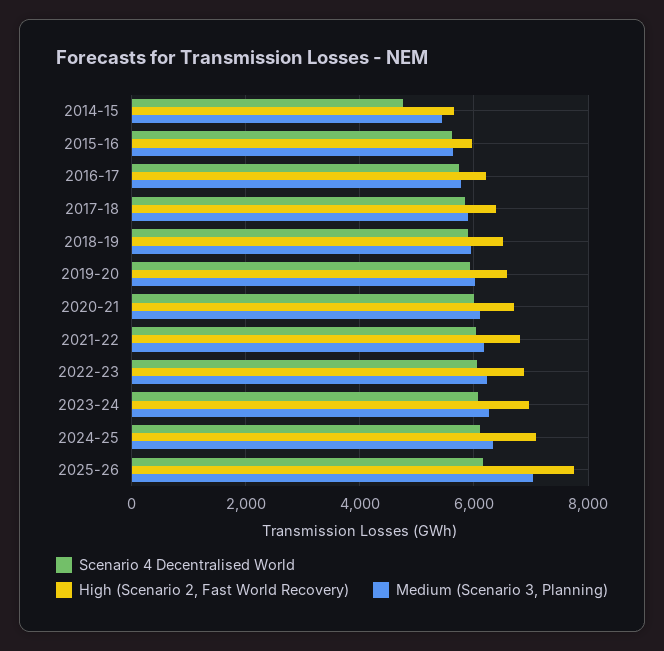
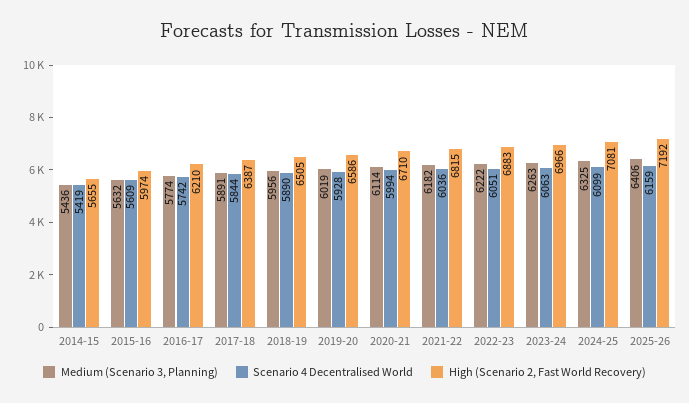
Scenario 4 Decentralised World, 2014-15: 4800 -> 5419
High (Scenario 2, Fast World Recovery), 2025-26: 7800 -> 7192
Medium (Scenario 3, Planning), 2025-26: 7000 -> 6406

